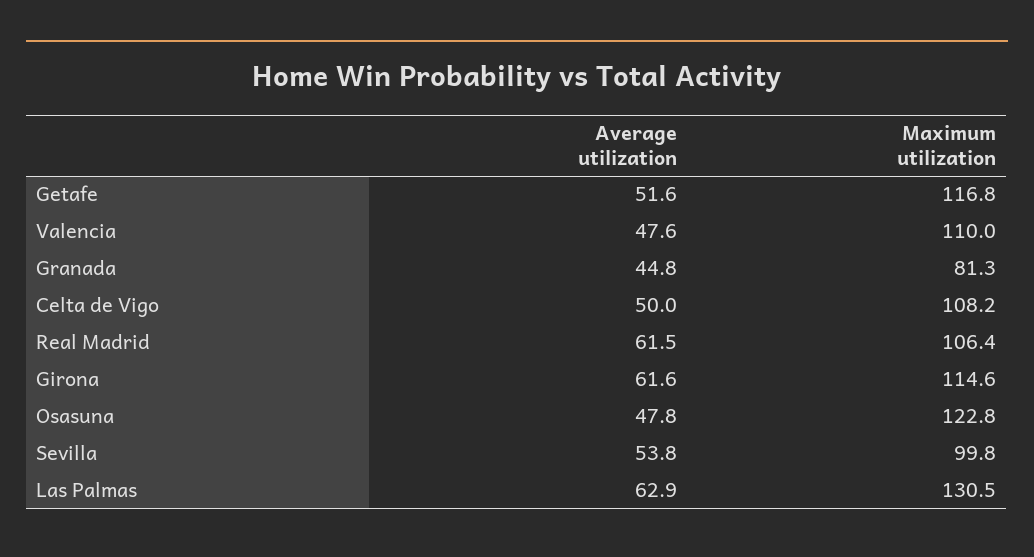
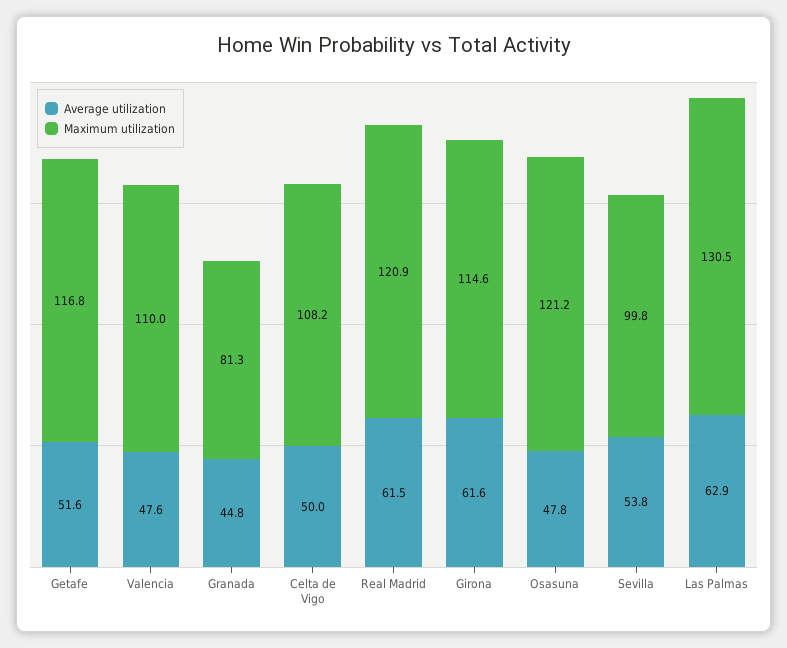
Maximum utilization, Real Madrid: 106.4 -> 120.9
Maximum utilization, Osasuna: 122.8 -> 121.2

